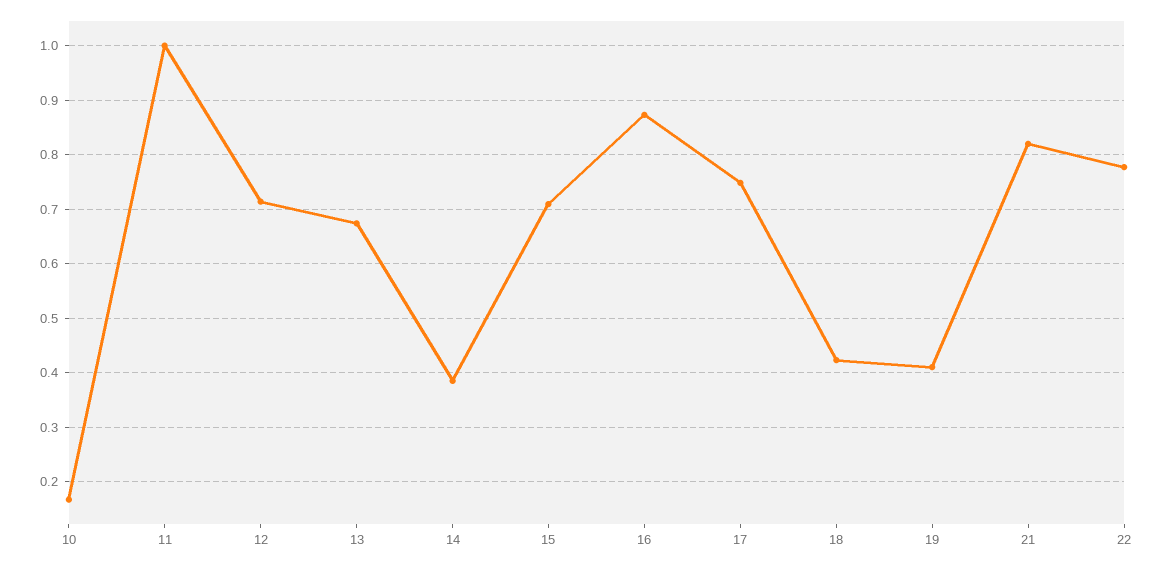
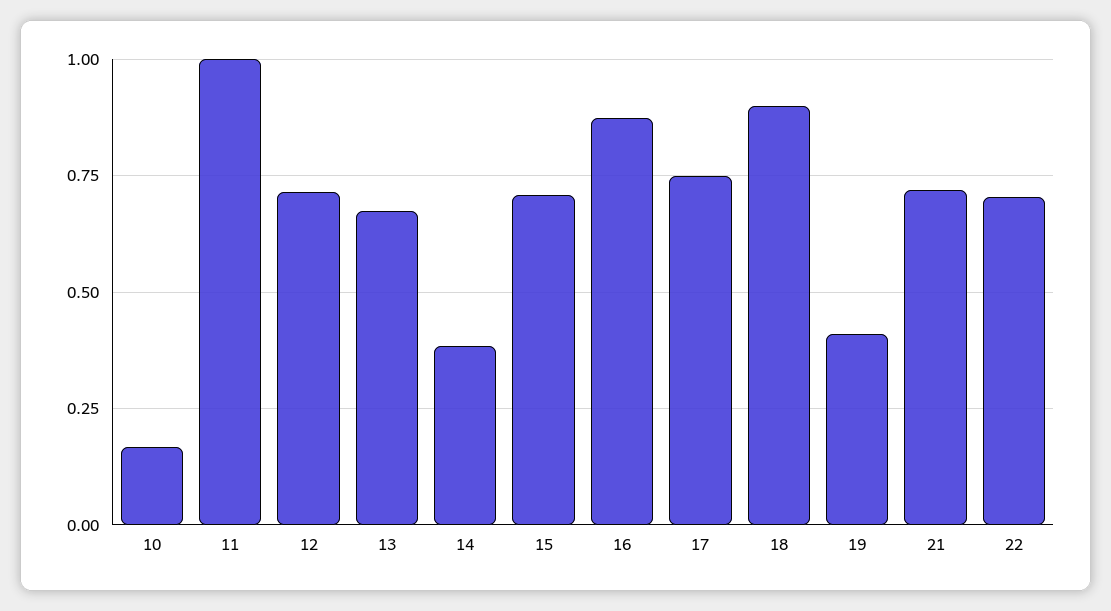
18: 0.42 -> 0.9
21: 0.82 -> 0.725
22: 0.78 -> 0.7

